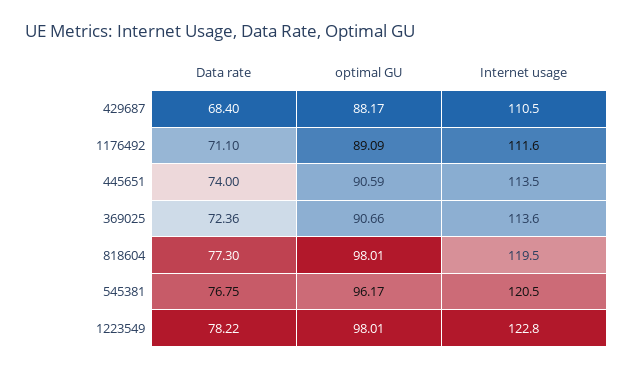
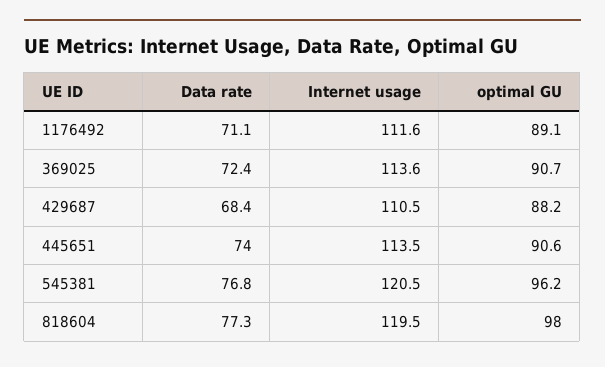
Data rate, 1223549: 78.22 -> none
optimal GU, 1223549: 98.01 -> none
Internet usage, 1223549: 122.8 -> none

